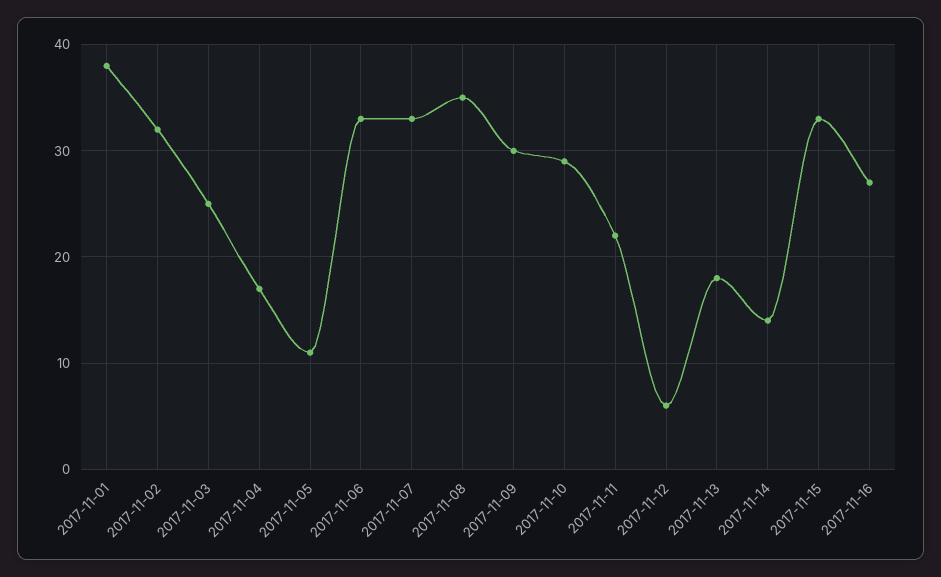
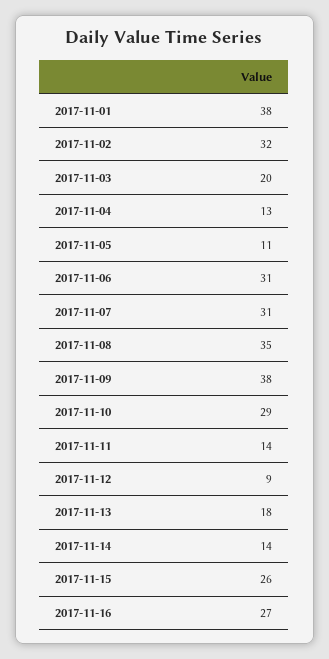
2017-11-03: 25 -> 20
2017-11-04: 17 -> 13
2017-11-06: 33 -> 31
2017-11-07: 33 -> 31
2017-11-09: 30 -> 38
2017-11-11: 22 -> 14
2017-11-12: 6 -> 9
2017-11-15: 33 -> 26

